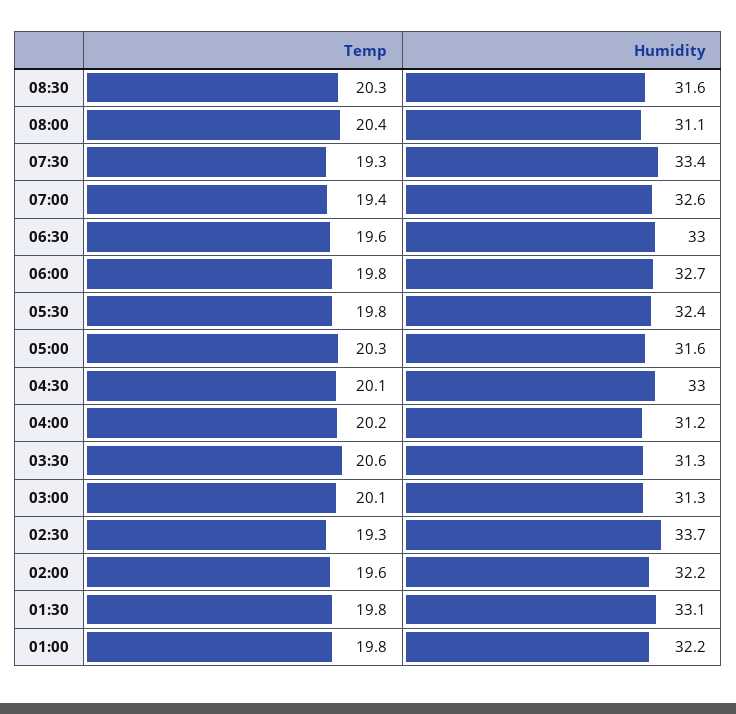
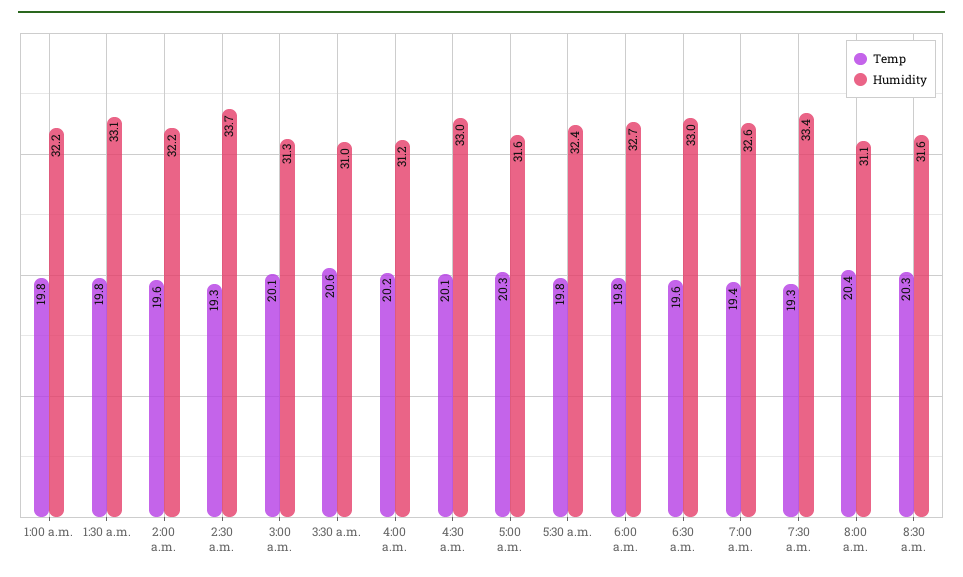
Humidity, 03:30: 31.3 -> 31

